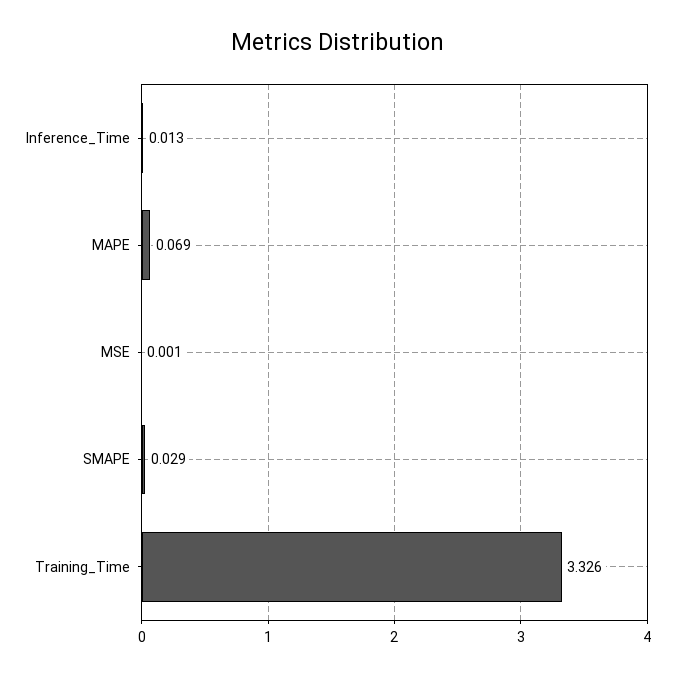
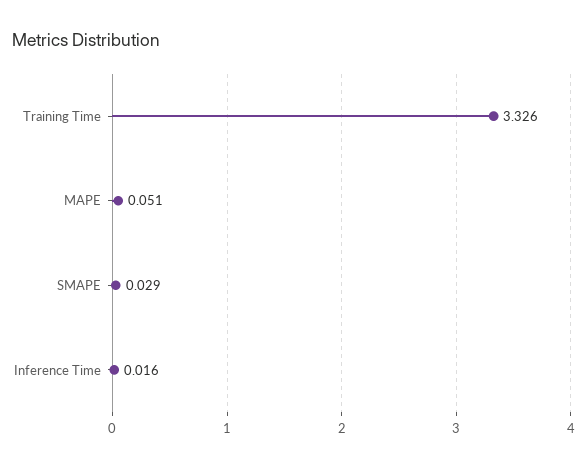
Inference_Time: 0.013 -> 0.016
MAPE: 0.069 -> 0.051
MSE: 0.001 -> none

